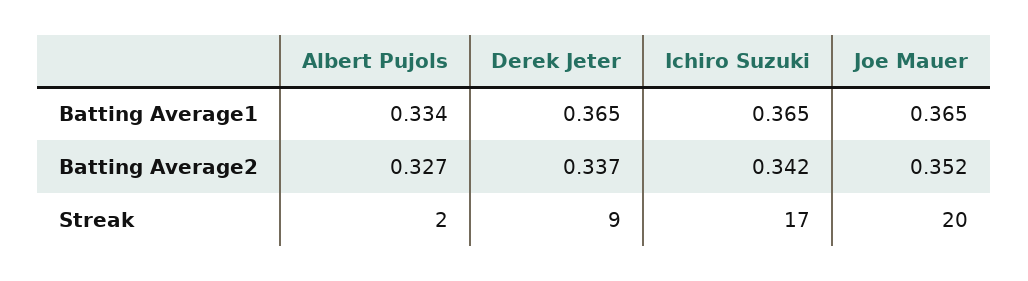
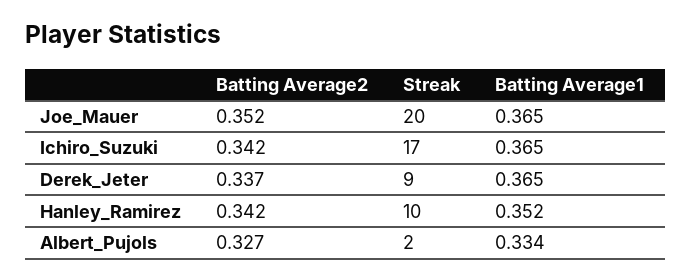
Hanley_Ramirez, Batting Average2: none -> 0.342
Hanley_Ramirez, Streak: none -> 10
Hanley_Ramirez, Batting Average1: none -> 0.352

